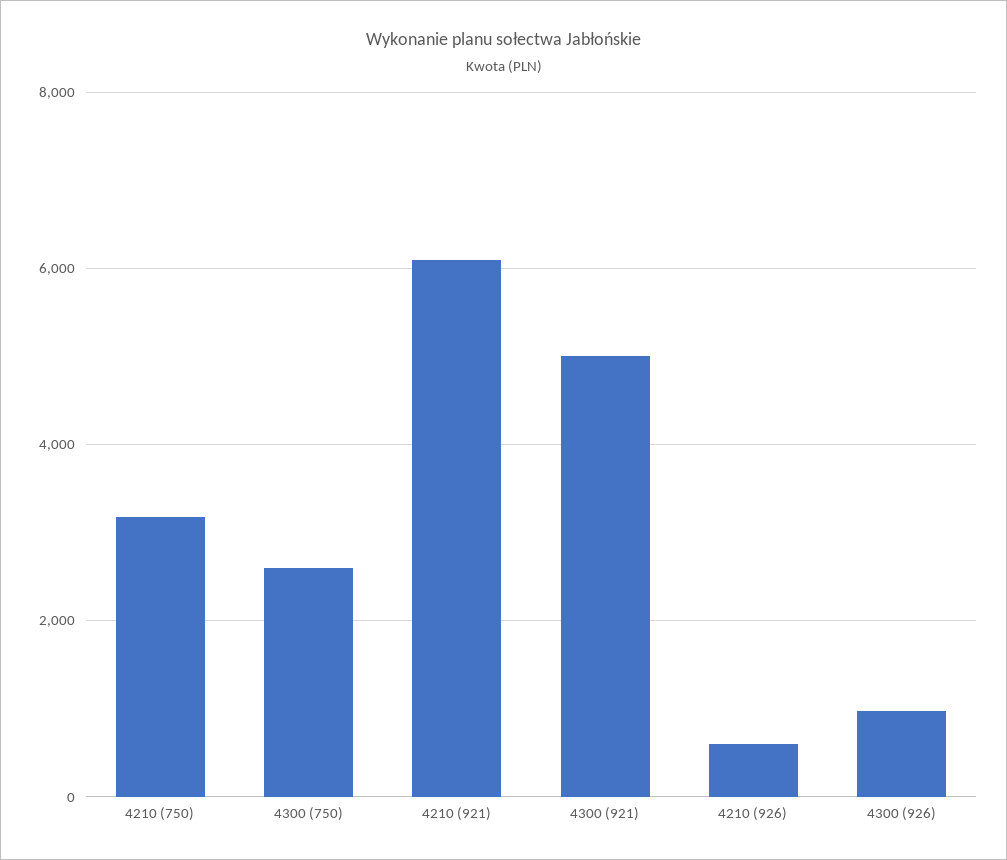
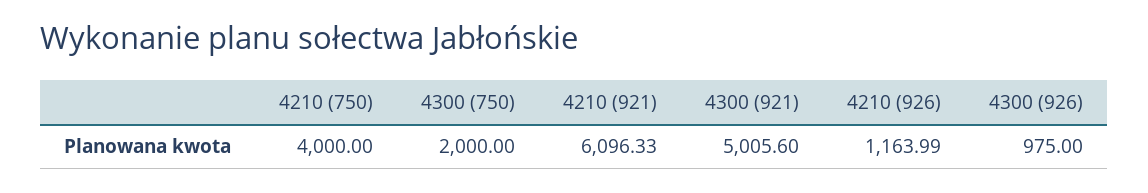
4210 (750): 3200 -> 4000
4300 (750): 2600 -> 2000
4210 (926): 600 -> 1163.99

